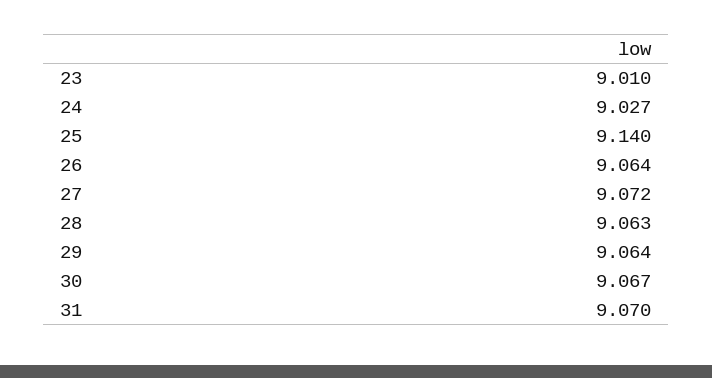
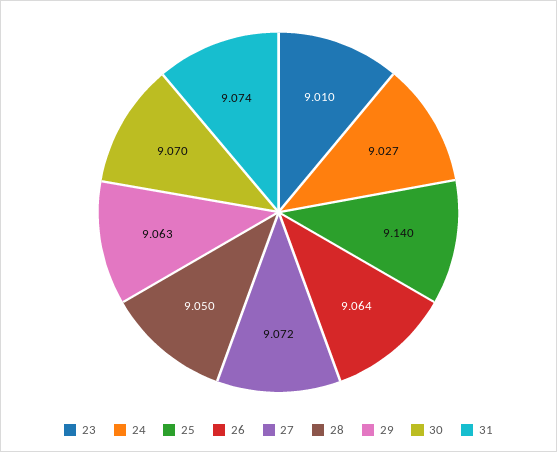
28: 9.063 -> 9.05
29: 9.064 -> 9.063
30: 9.067 -> 9.07
31: 9.07 -> 9.074

